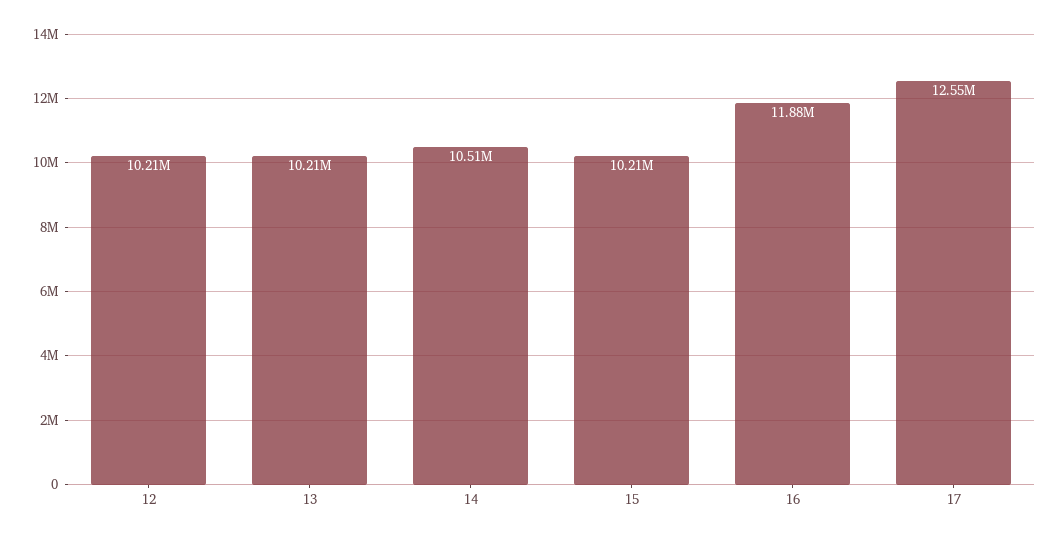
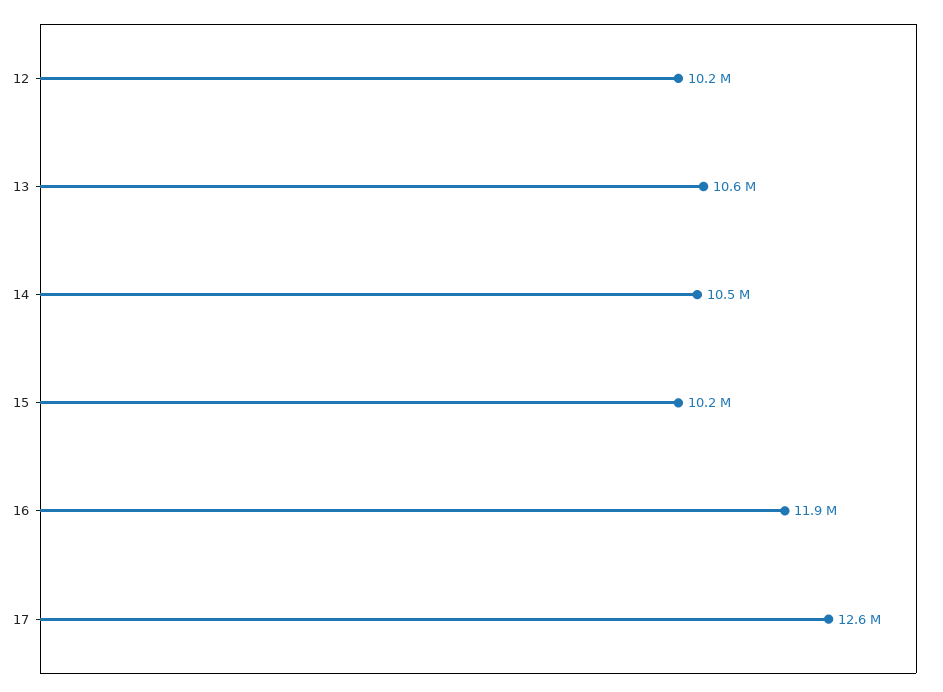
13: 10210000 -> 10600000

